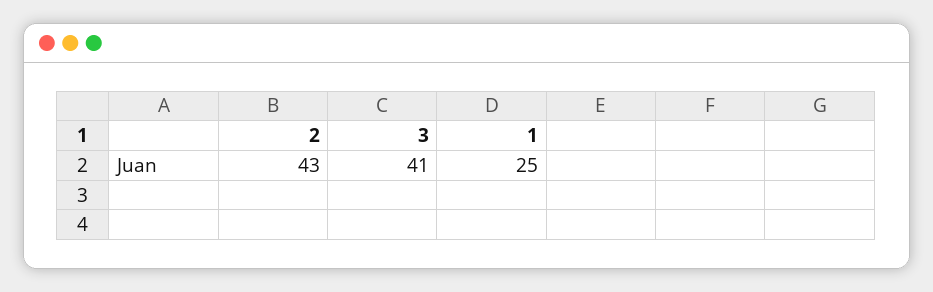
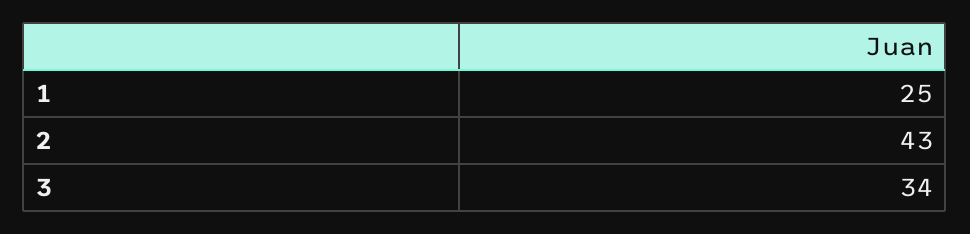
3: 41 -> 34

